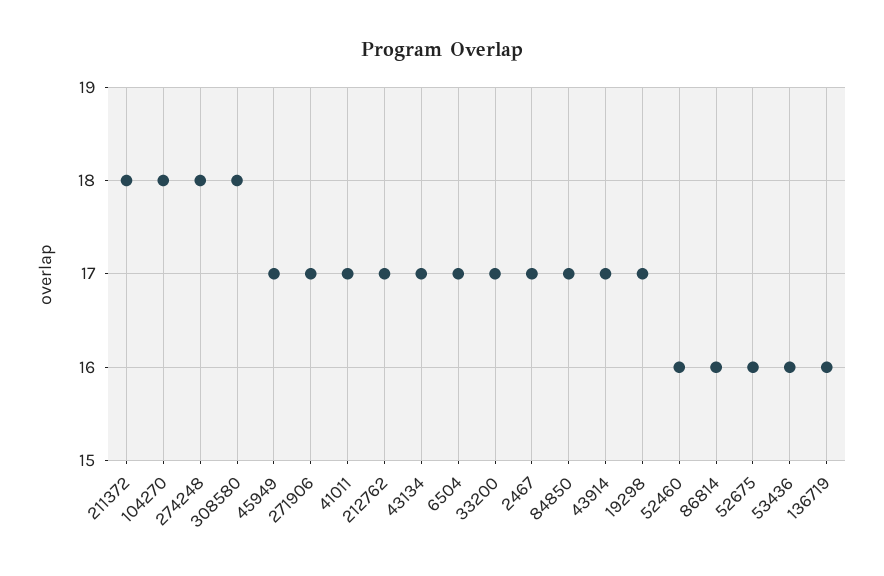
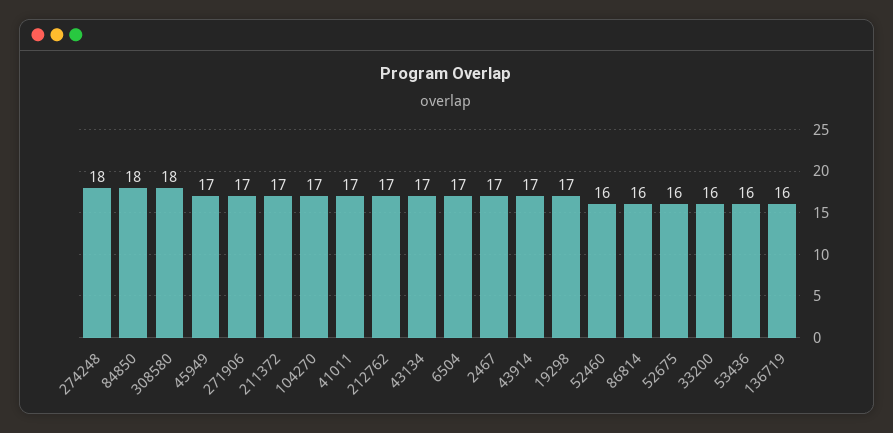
211372: 18 -> 17
104270: 18 -> 17
33200: 17 -> 16
84850: 17 -> 18

